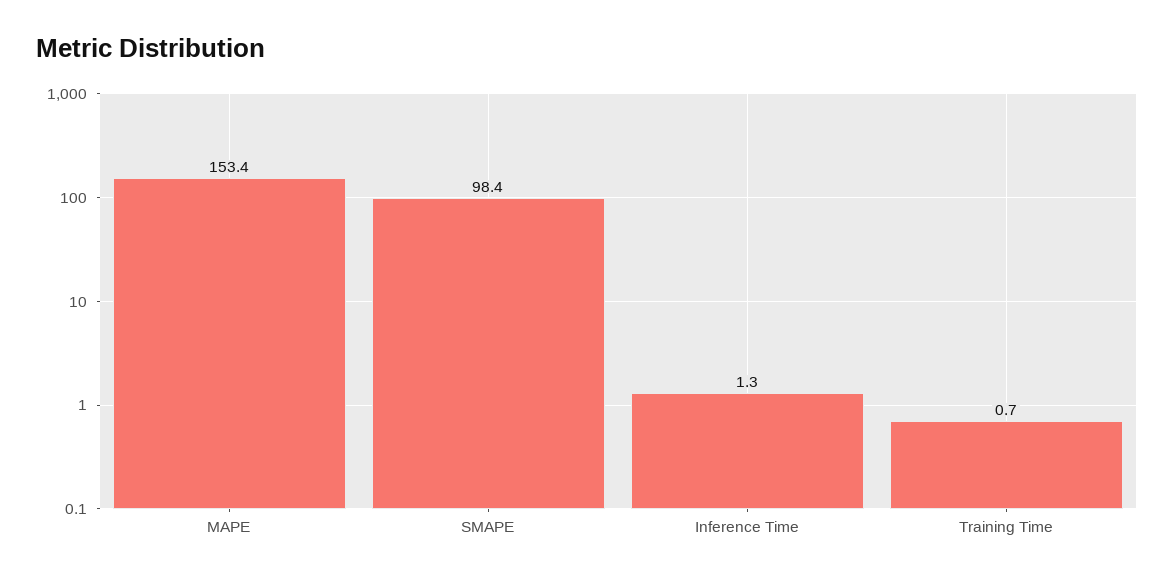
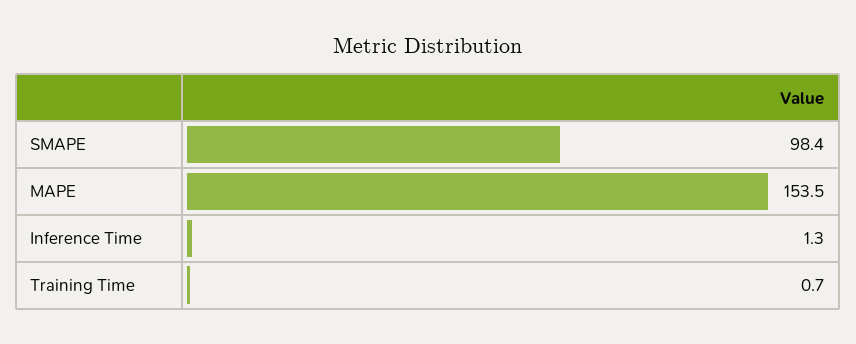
MAPE: 153.4 -> 153.5

